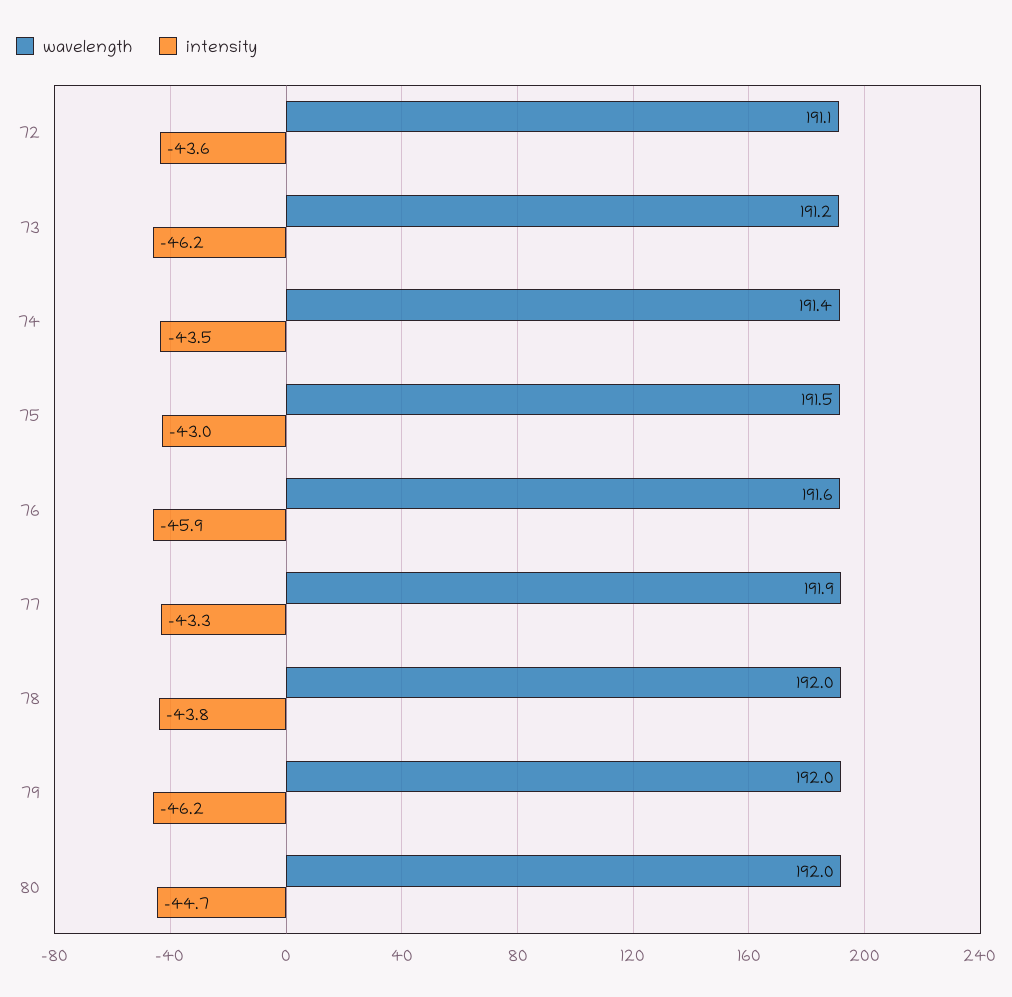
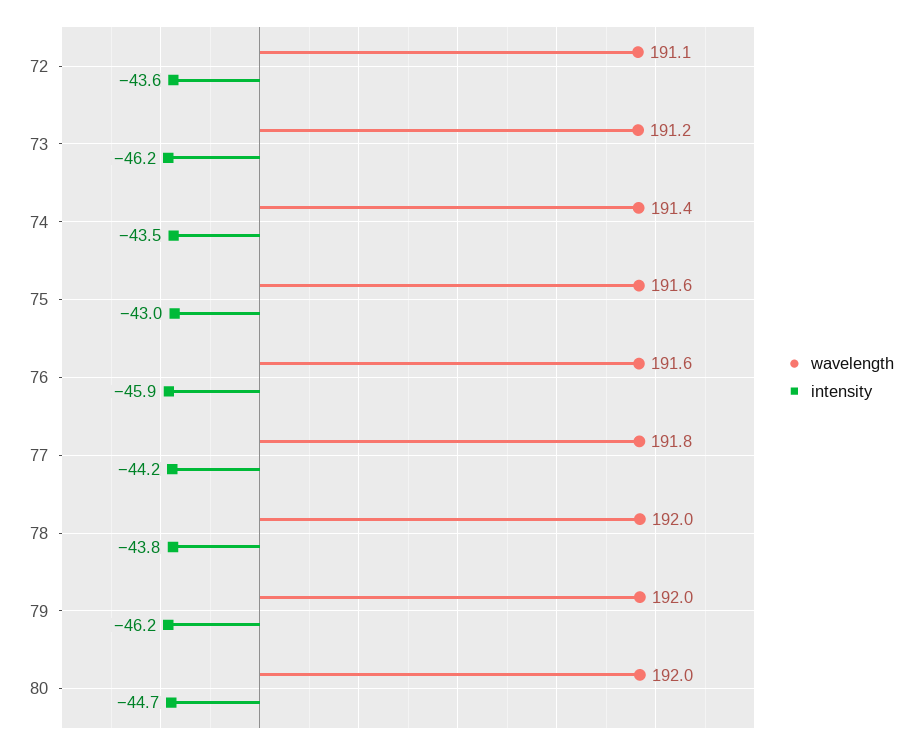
wavelength, 75: 191.5 -> 191.6
wavelength, 77: 191.9 -> 191.8
intensity, 77: -43.3 -> -44.2

